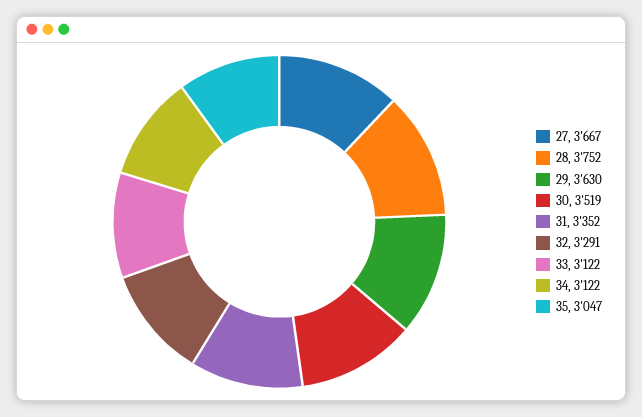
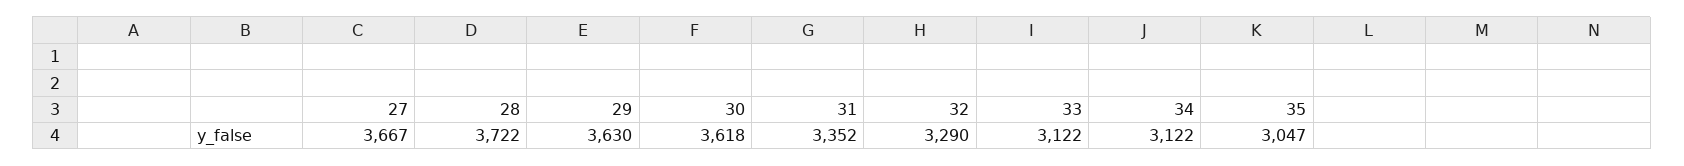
28: 3752 -> 3722
30: 3519 -> 3618
32: 3291 -> 3290

